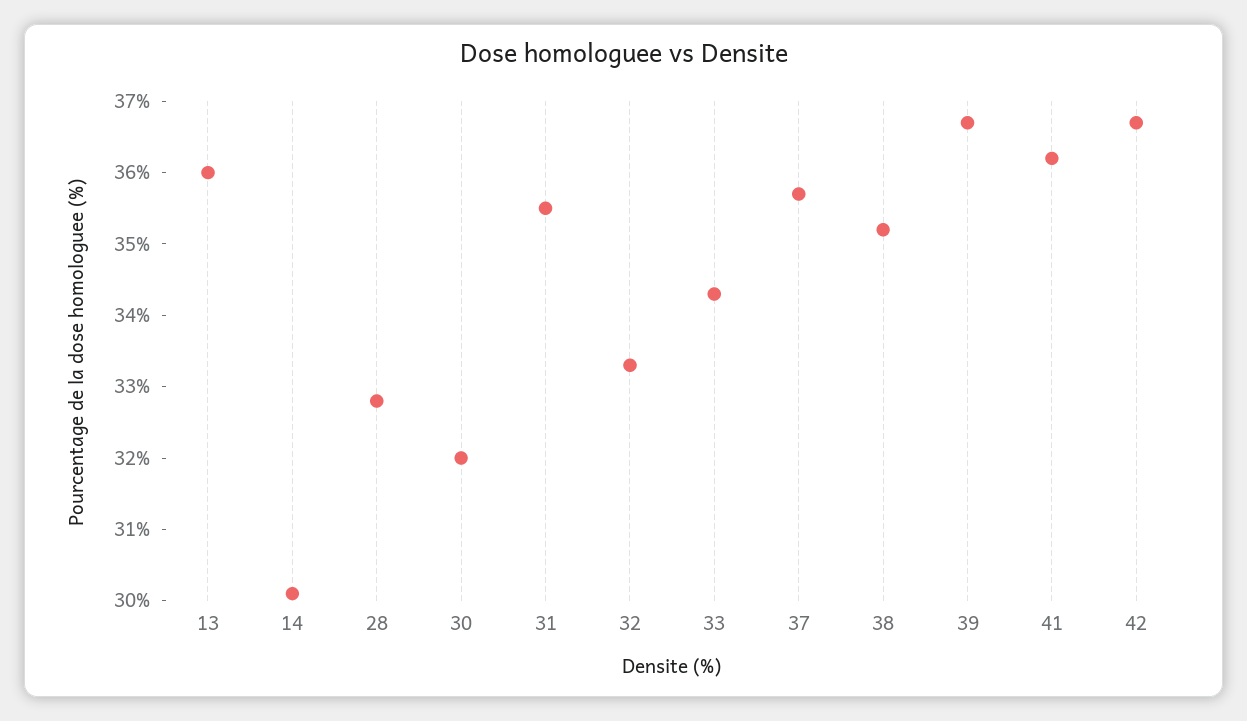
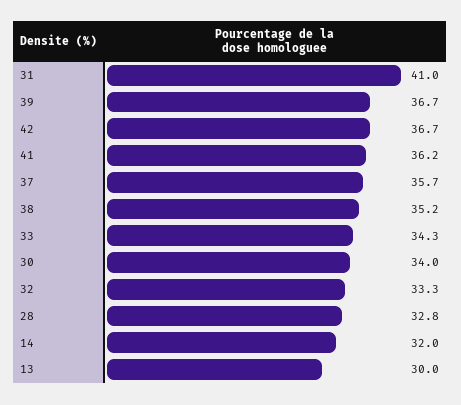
13: 36 -> 30
14: 30 -> 32
30: 32 -> 34
31: 35.5 -> 41

